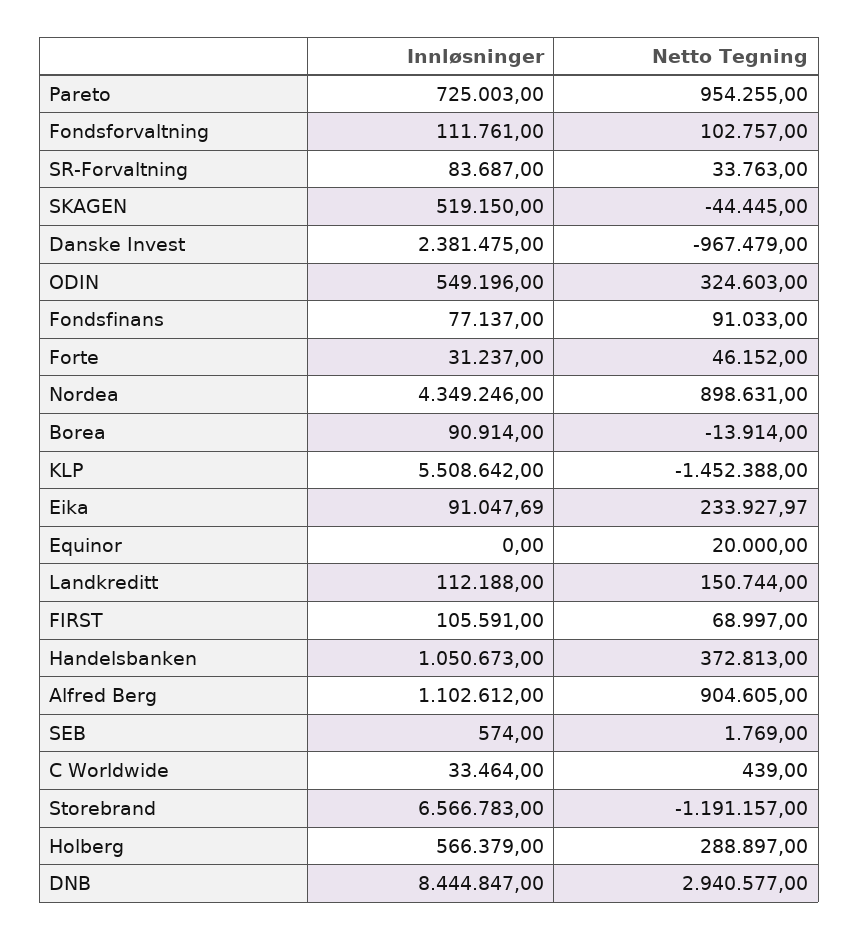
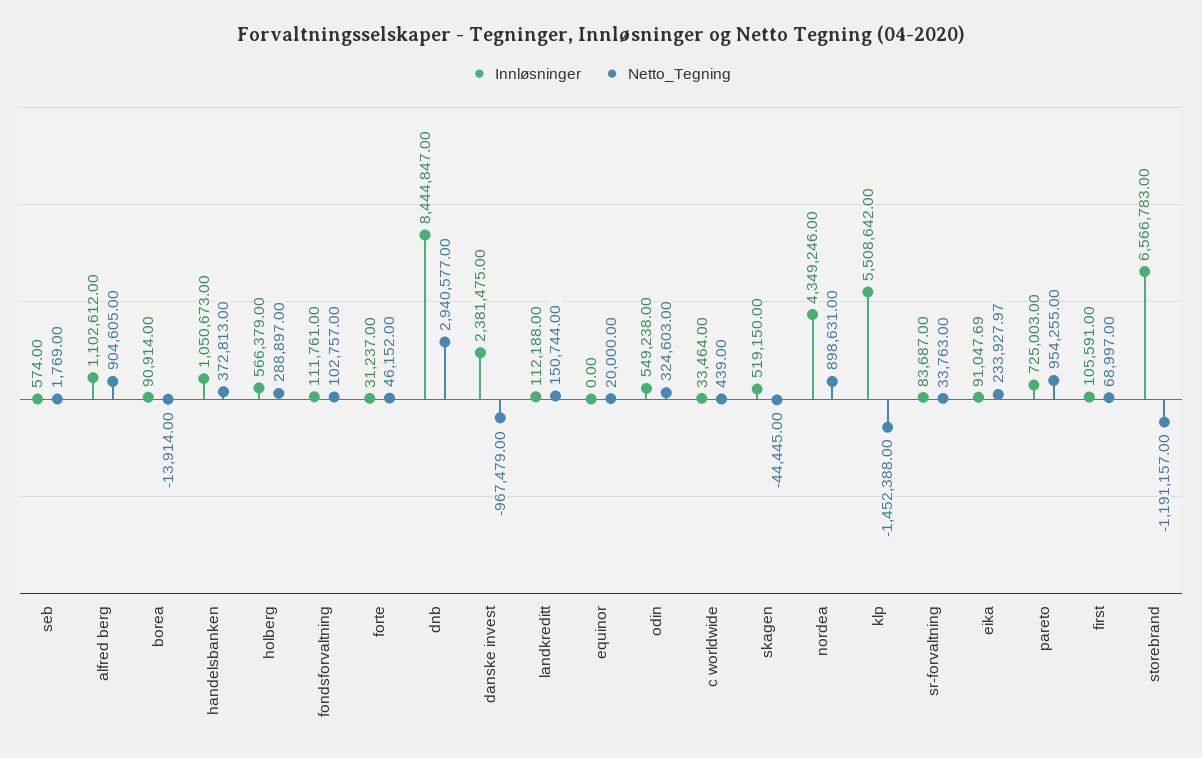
Innløsninger, ODIN: 549196 -> 549238
Innløsninger, Fondsfinans: 77137 -> none
Netto Tegning, Fondsfinans: 91033 -> none

